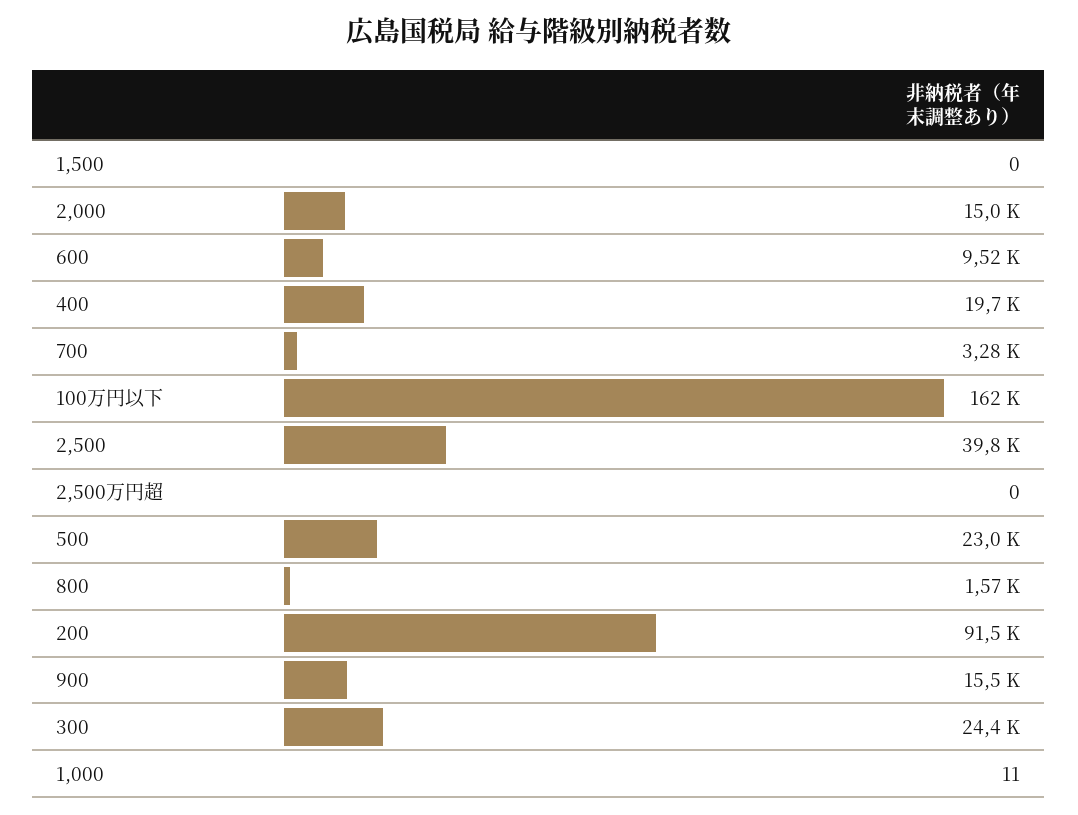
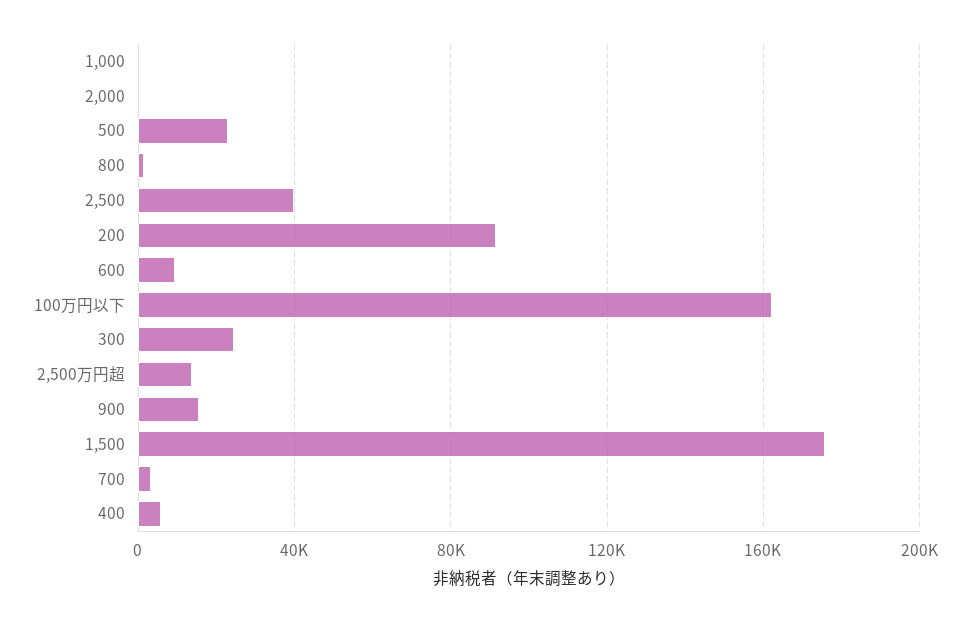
1,500: 0 -> 175000
2,000: 15000 -> 0
400: 19700 -> 5000
2,500万円超: 0 -> 15000

